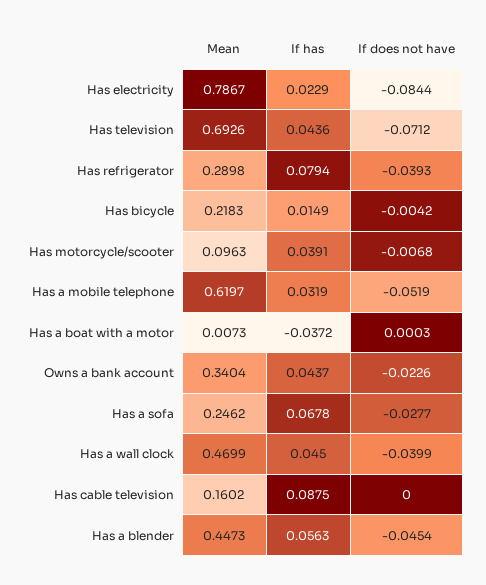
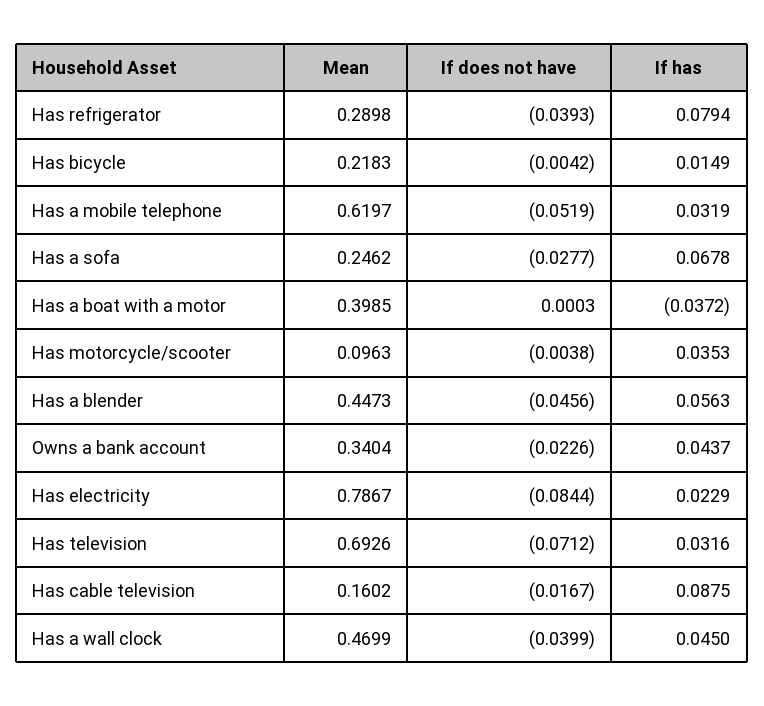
If has, Has television: 0.0436 -> 0.0316
If has, Has motorcycle/scooter: 0.0391 -> 0.0353
If does not have, Has motorcycle/scooter: -0.0068 -> -0.0038
Mean, Has a boat with a motor: 0.0073 -> 0.3985
If does not have, Has cable television: 0 -> -0.0167
If does not have, Has a blender: -0.0454 -> -0.0456

